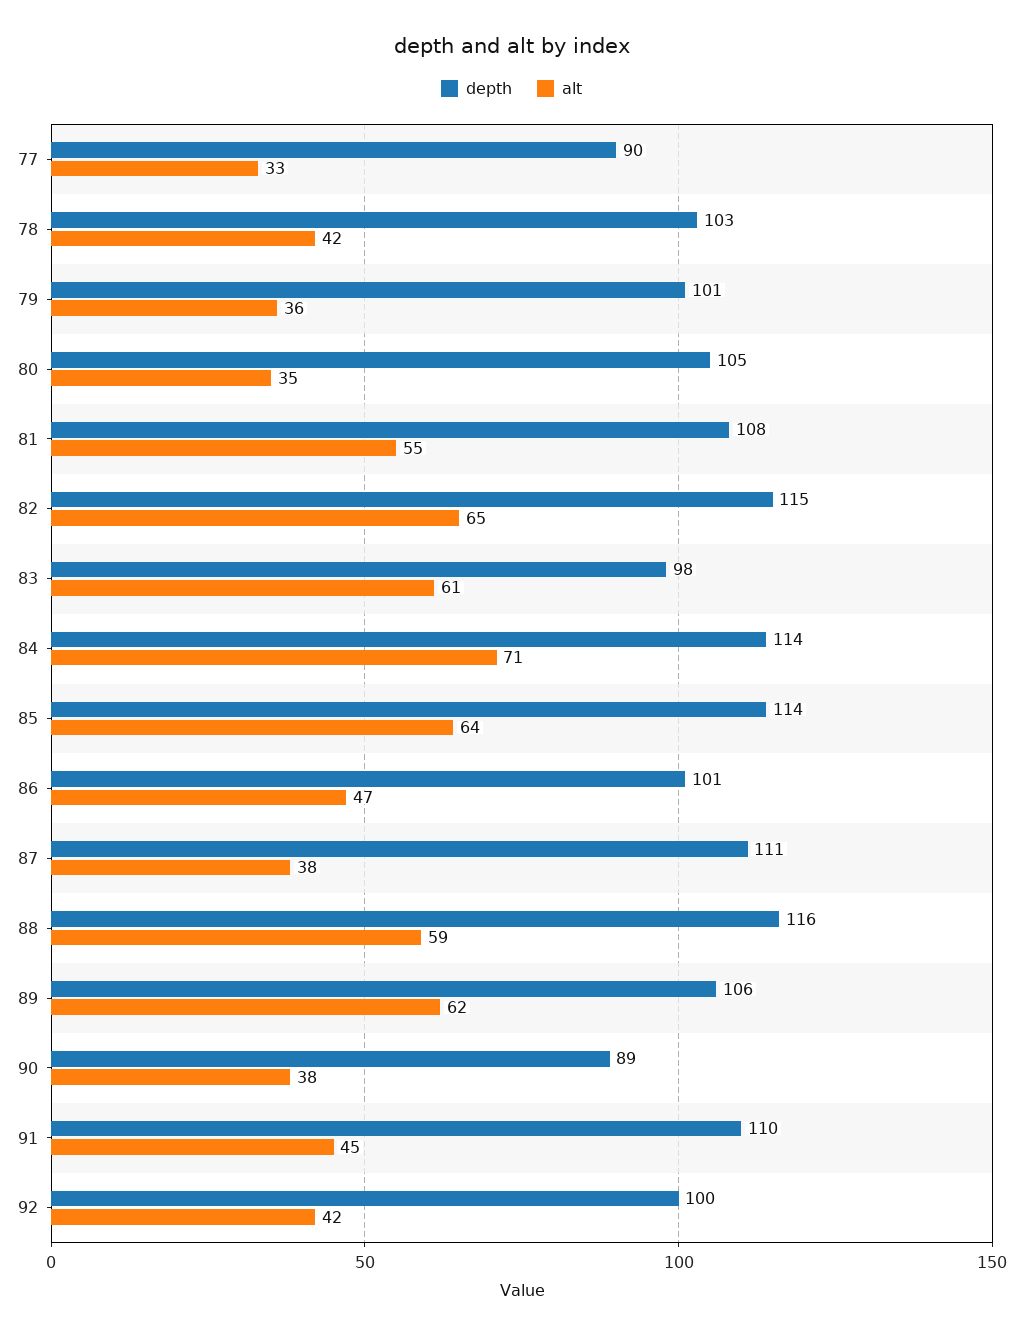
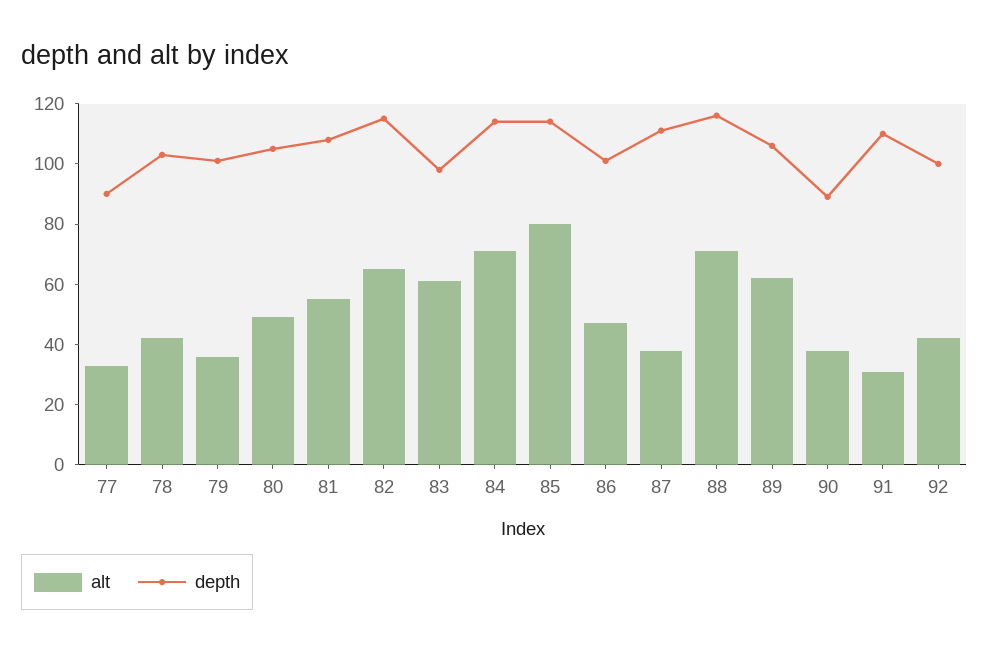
alt, 80: 35 -> 50
alt, 85: 64 -> 80
alt, 88: 59 -> 70
alt, 91: 45 -> 30

